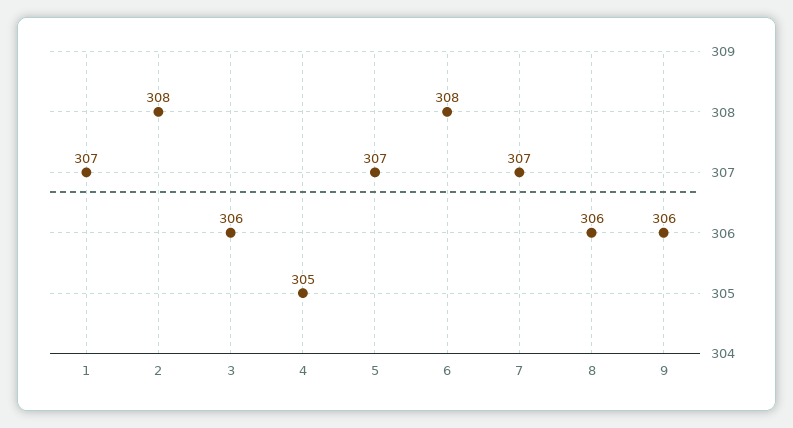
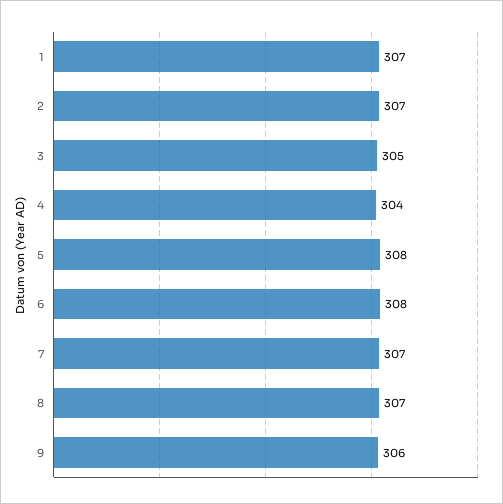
2: 308 -> 307
3: 306 -> 305
4: 305 -> 304
5: 307 -> 308
8: 306 -> 307

